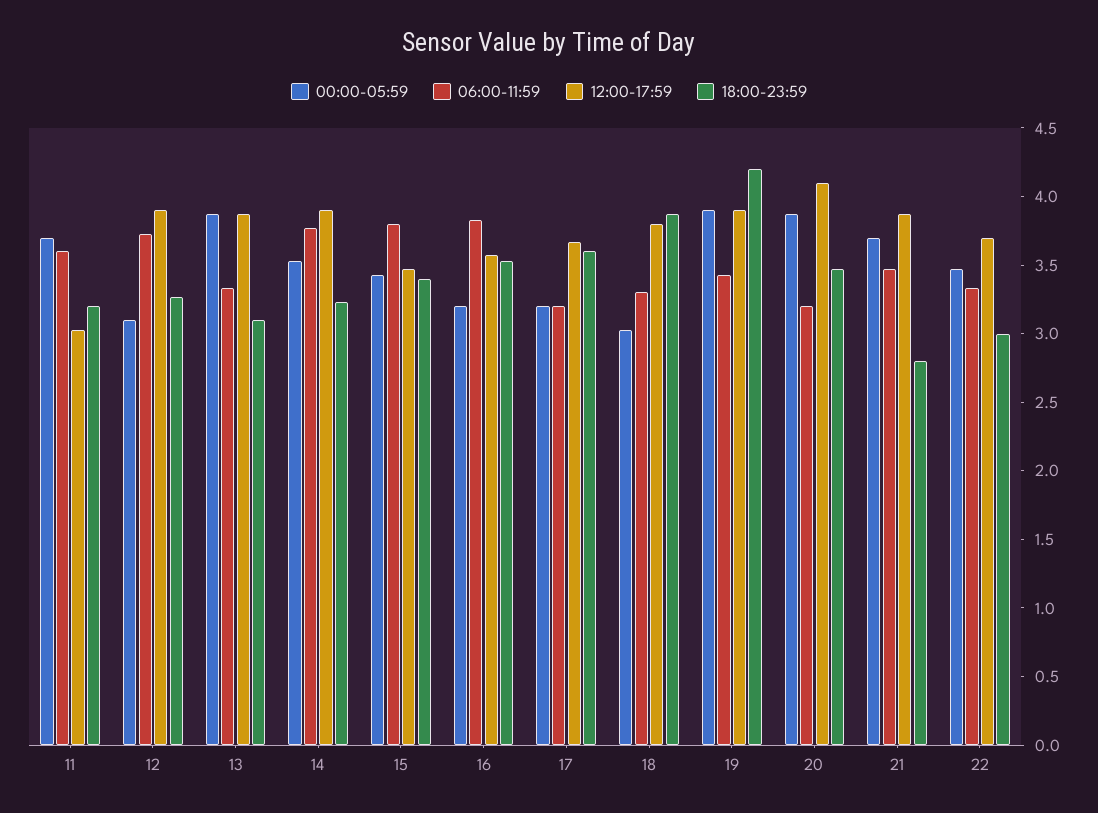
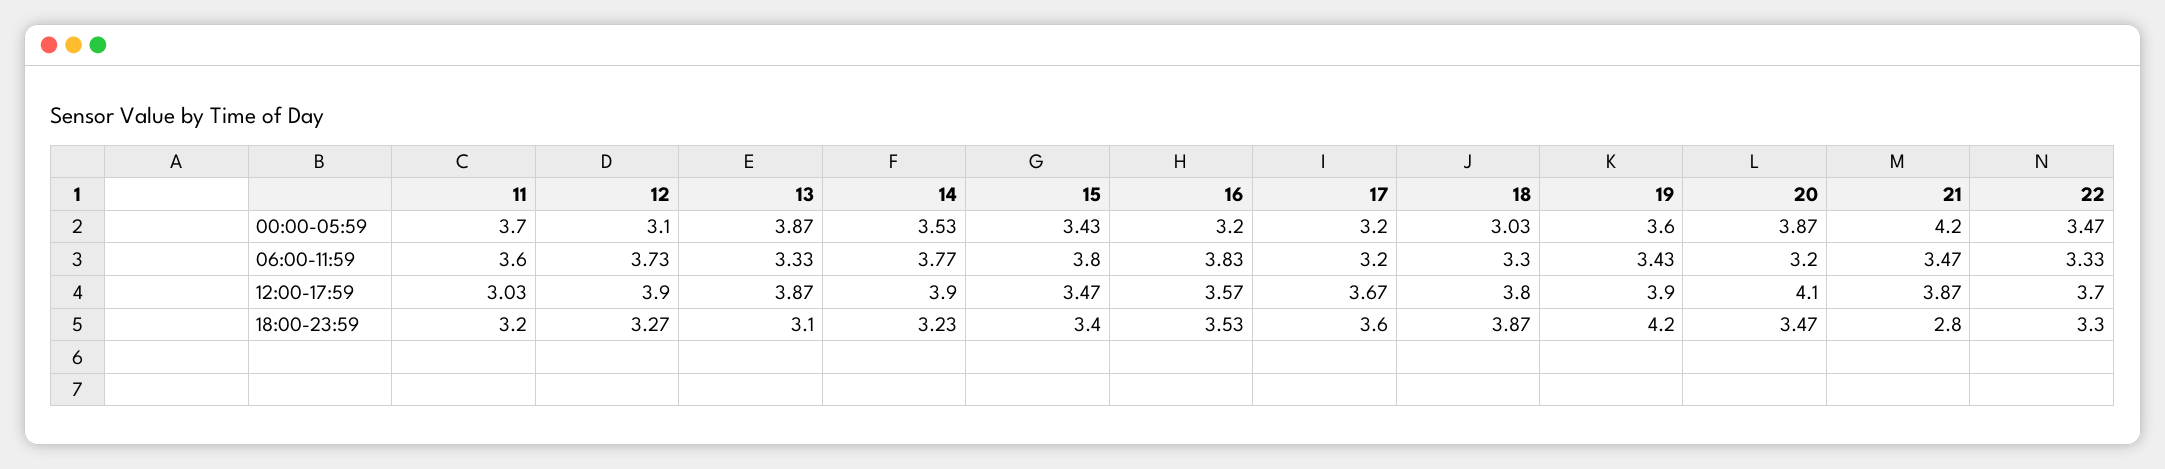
00:00-05:59, 19: 3.9 -> 3.6
00:00-05:59, 21: 3.7 -> 4.2
18:00-23:59, 22: 3 -> 3.3

